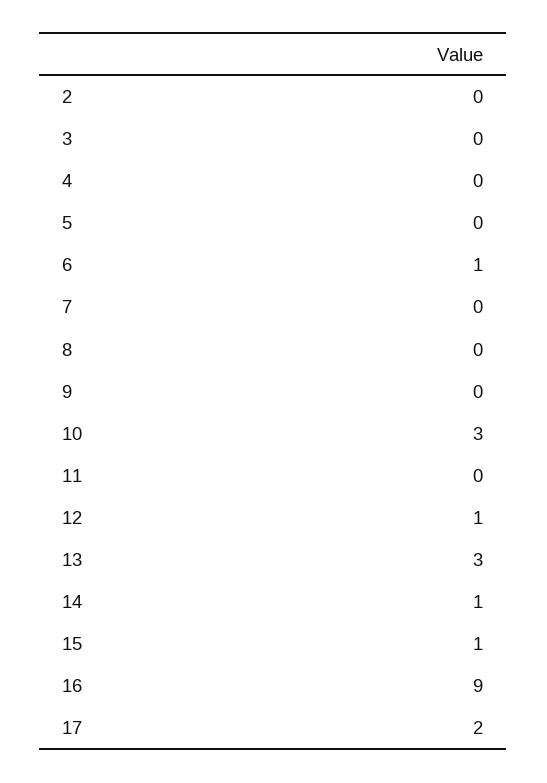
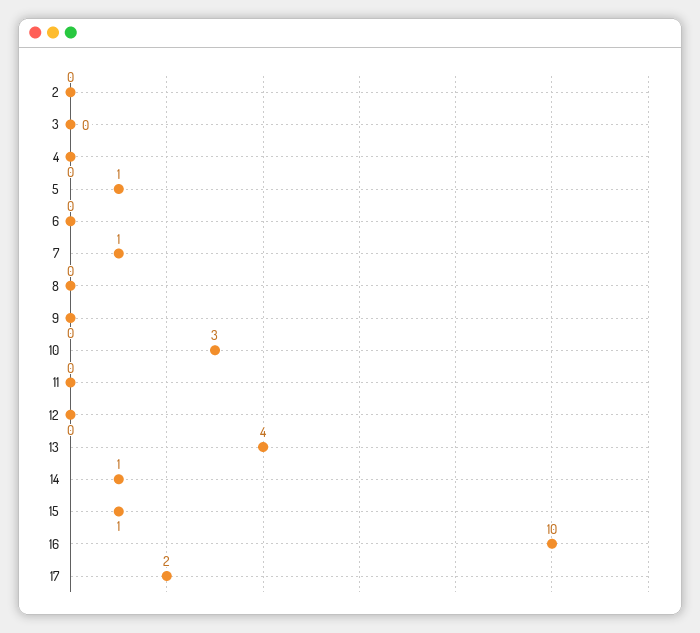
5: 0 -> 1
6: 1 -> 0
7: 0 -> 1
12: 1 -> 0
13: 3 -> 4
16: 9 -> 10

